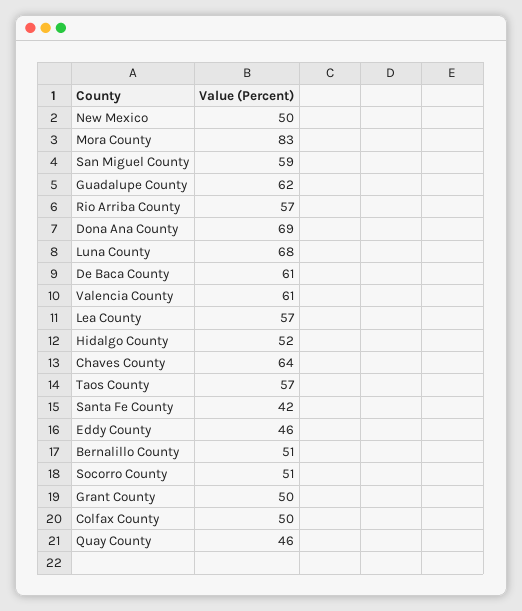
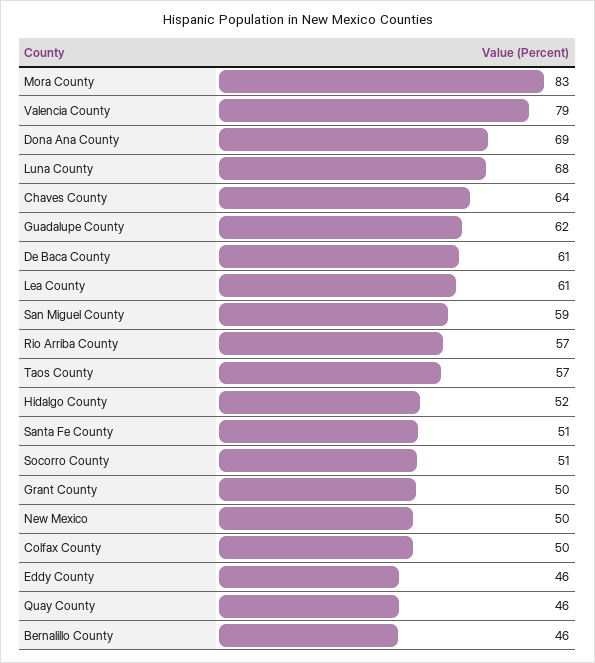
Valencia County: 61 -> 79
Lea County: 57 -> 61
Santa Fe County: 42 -> 51
Bernalillo County: 51 -> 46

